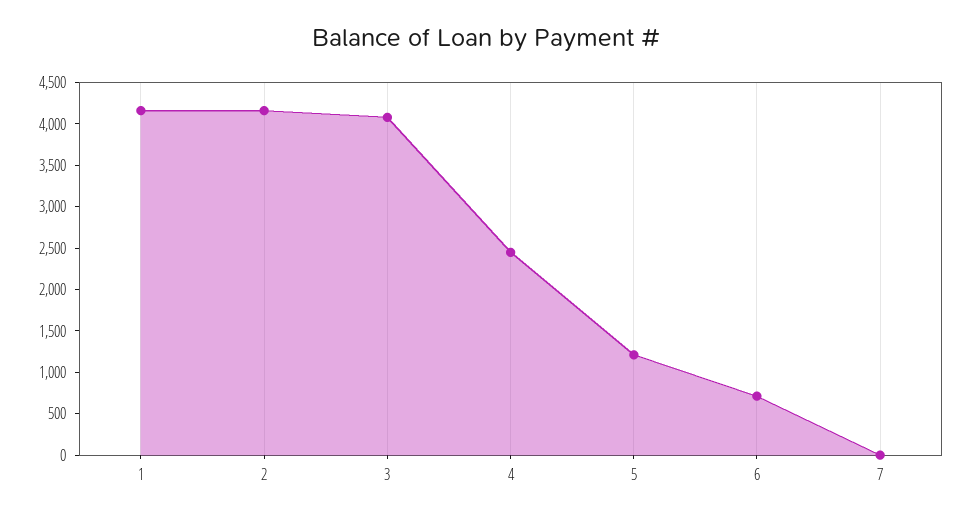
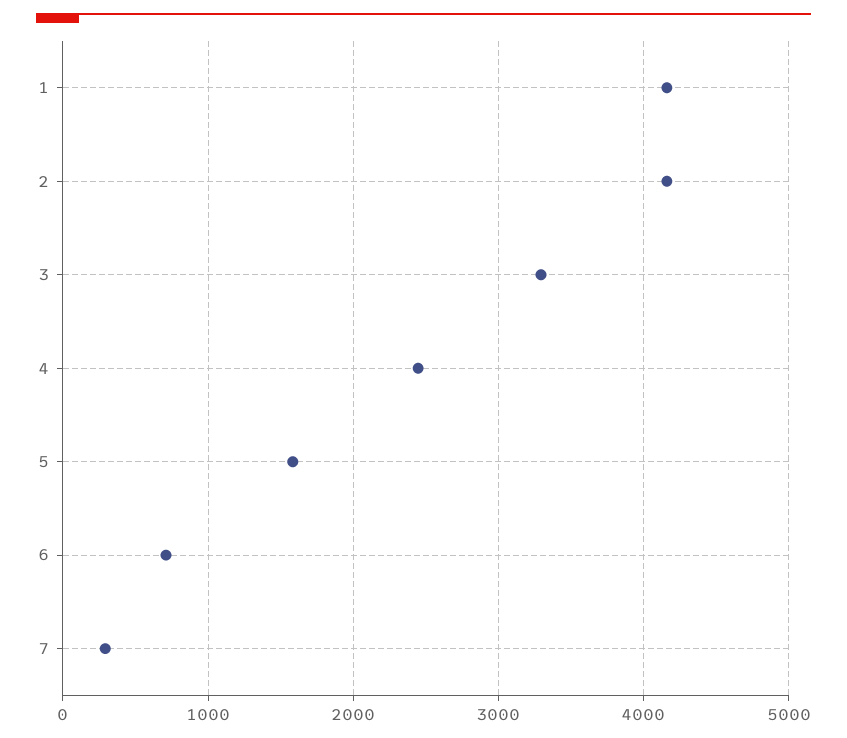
3: 4100 -> 3300
5: 1200 -> 1600
7: 0 -> 300

